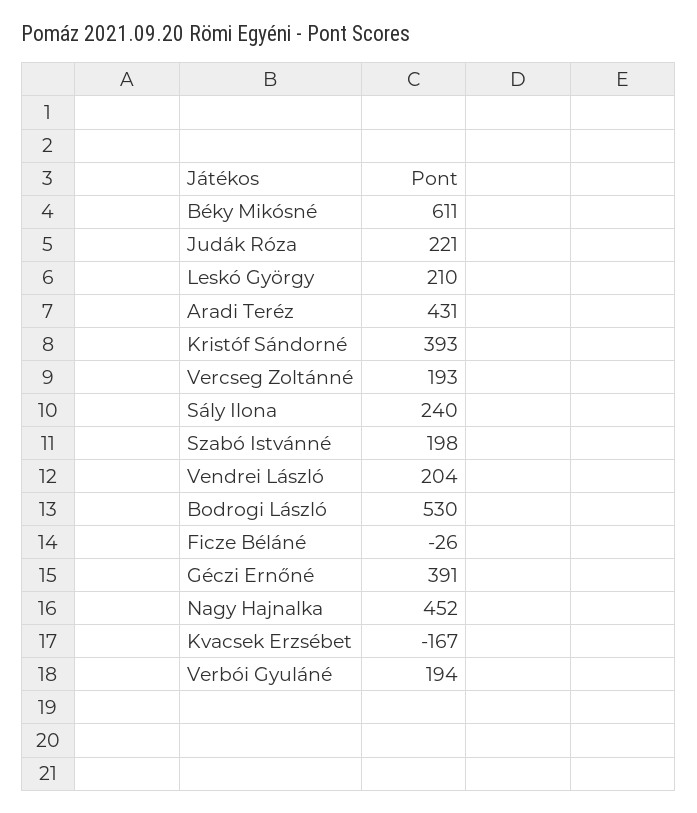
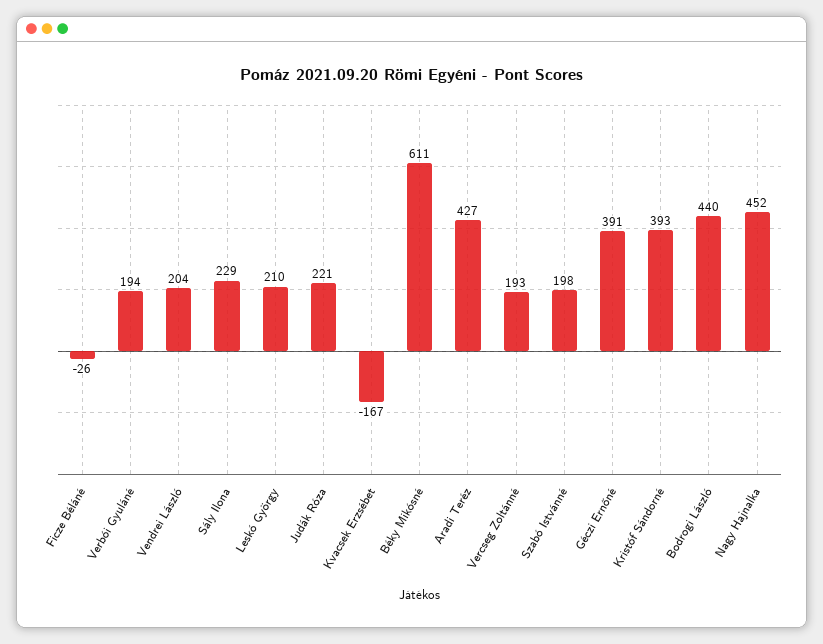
Aradi Teréz: 431 -> 427
Sály Ilona: 240 -> 229
Bodrogi László: 530 -> 440

